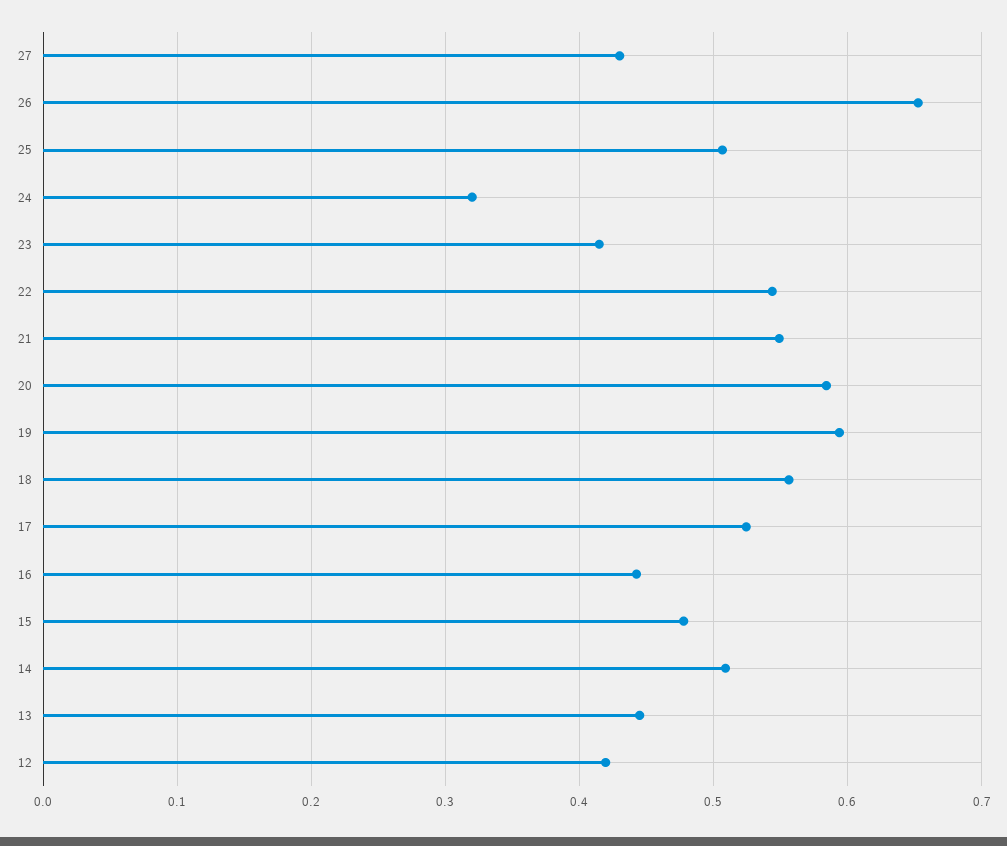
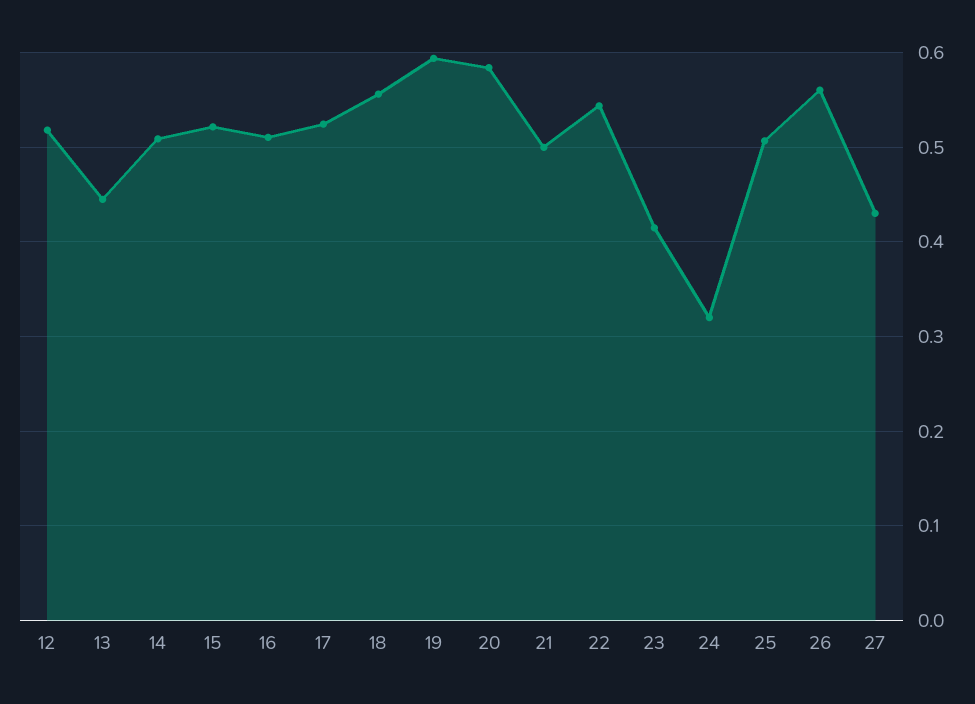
26: 0.65 -> 0.56
21: 0.55 -> 0.5
16: 0.44 -> 0.51
15: 0.48 -> 0.52
12: 0.42 -> 0.52

